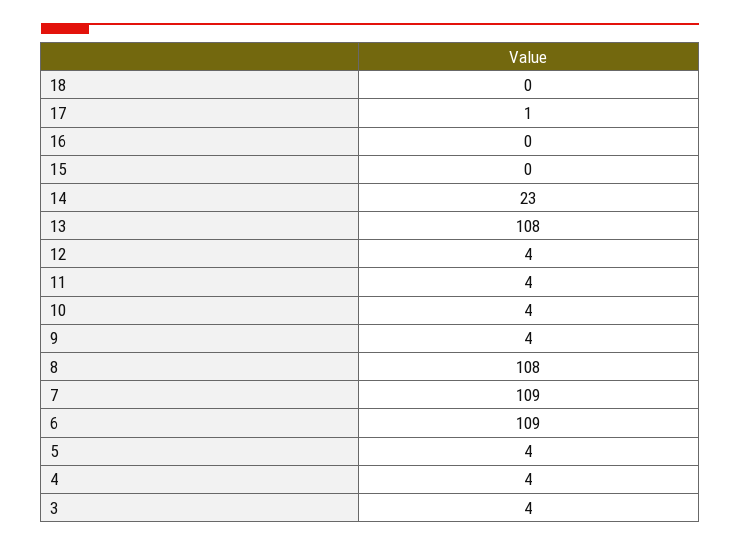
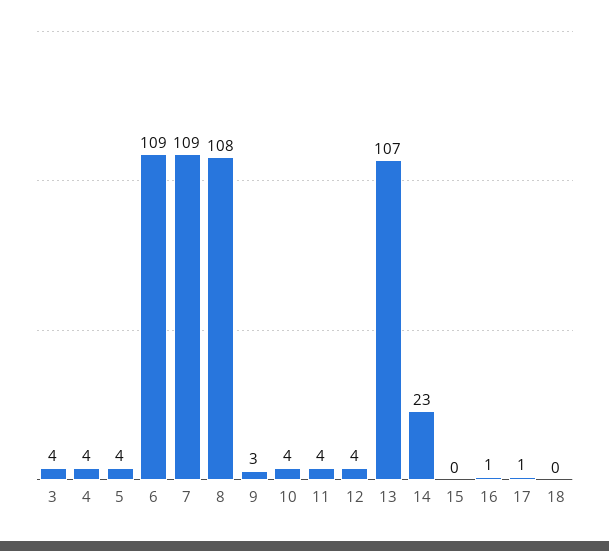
16: 0 -> 1
13: 108 -> 107
9: 4 -> 3

